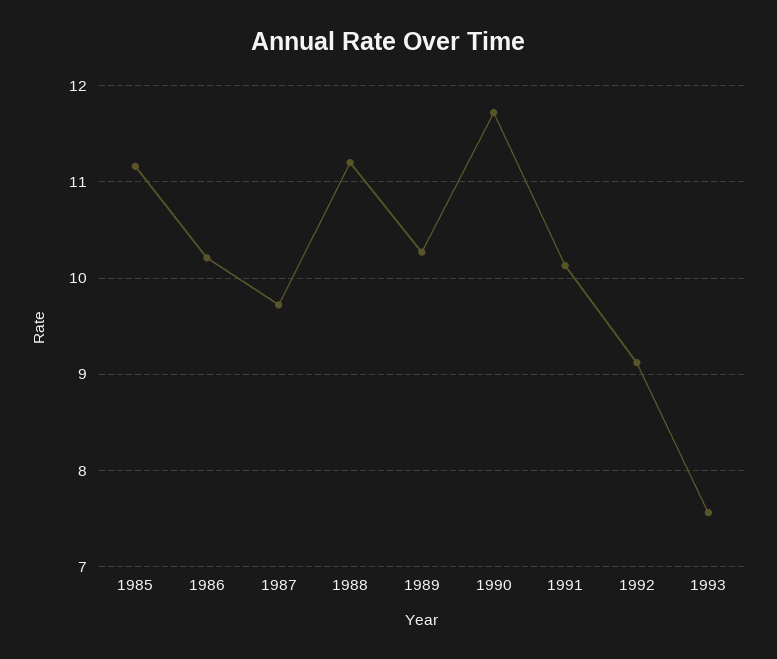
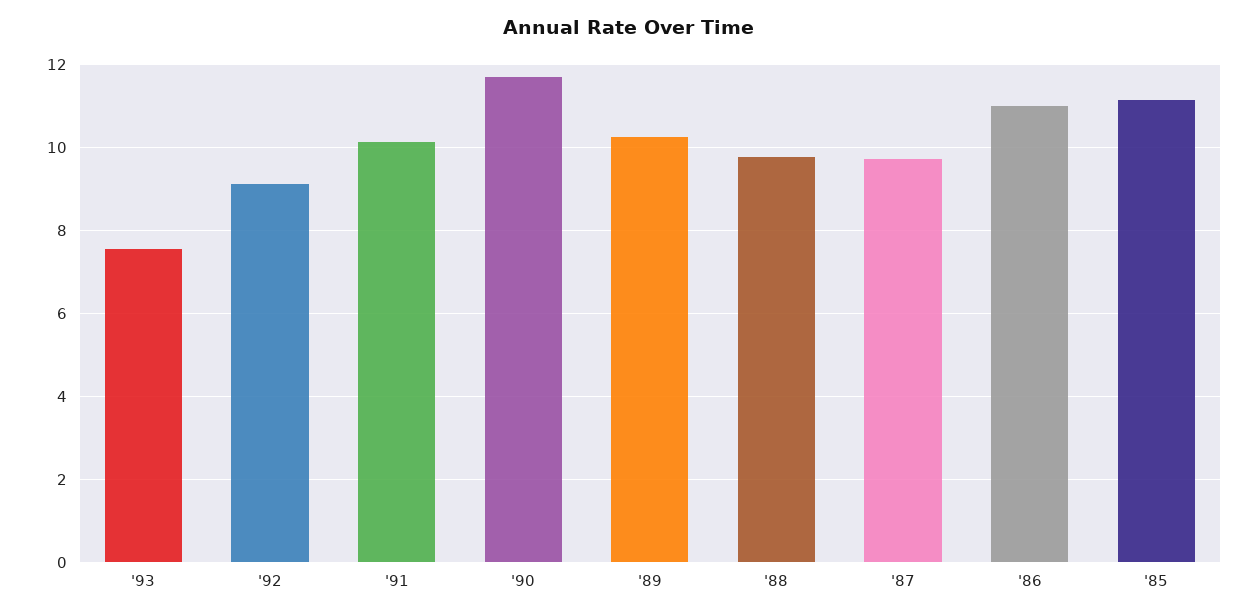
1986: 10.2 -> 11
1988: 11.2 -> 9.8

